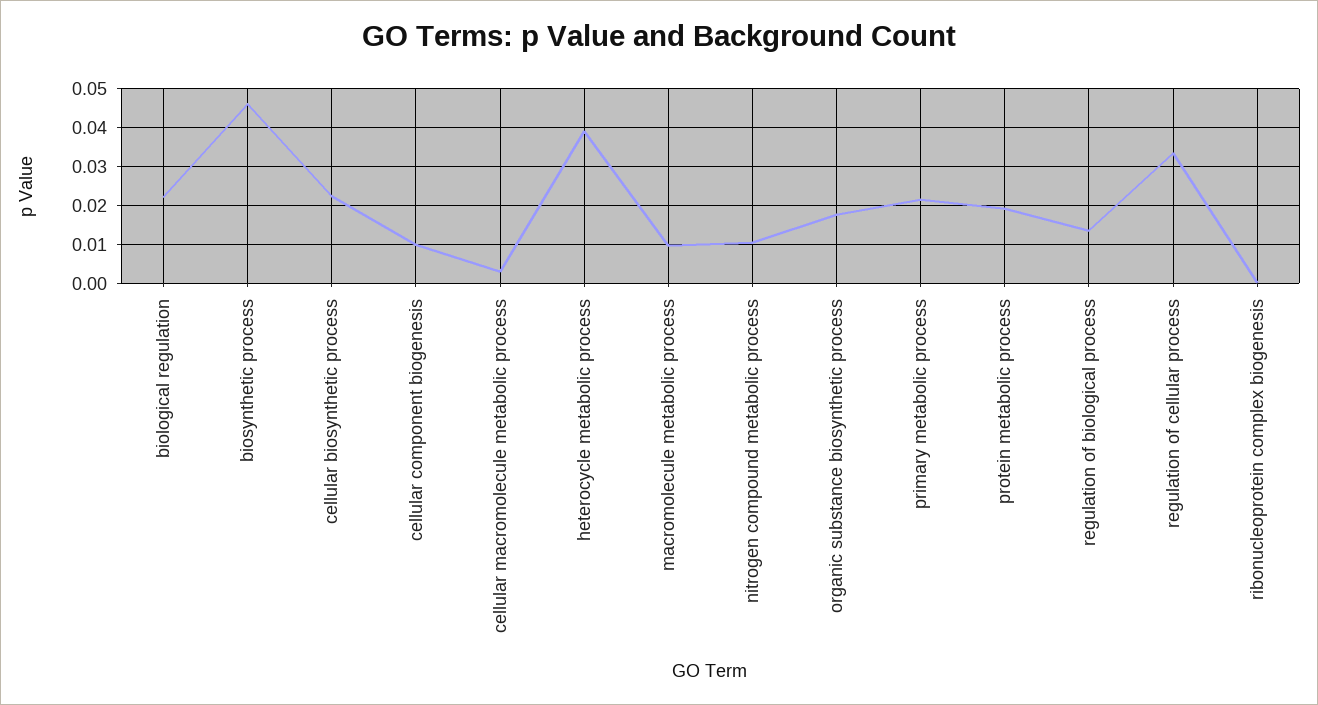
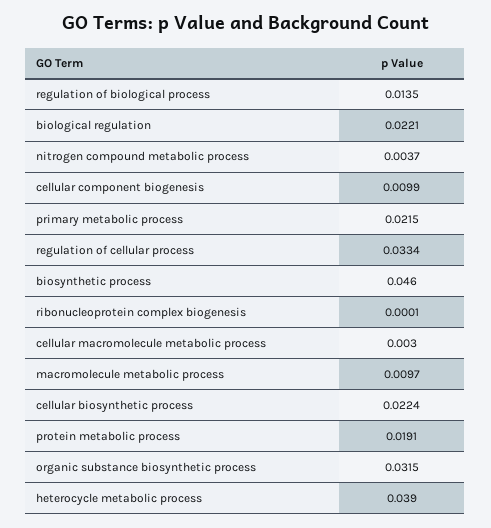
nitrogen compound metabolic process: 0.01 -> 0.0037
organic substance biosynthetic process: 0.018 -> 0.0315

